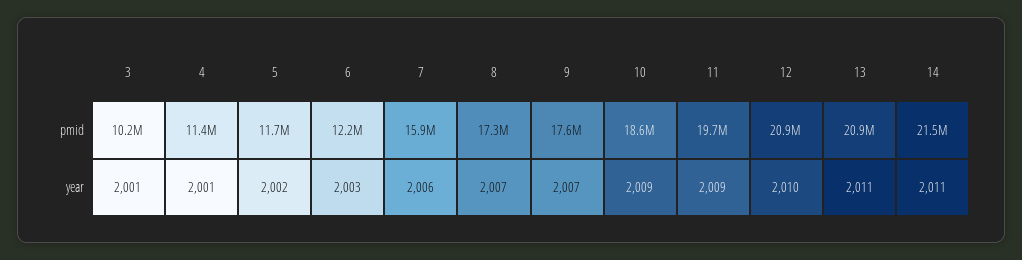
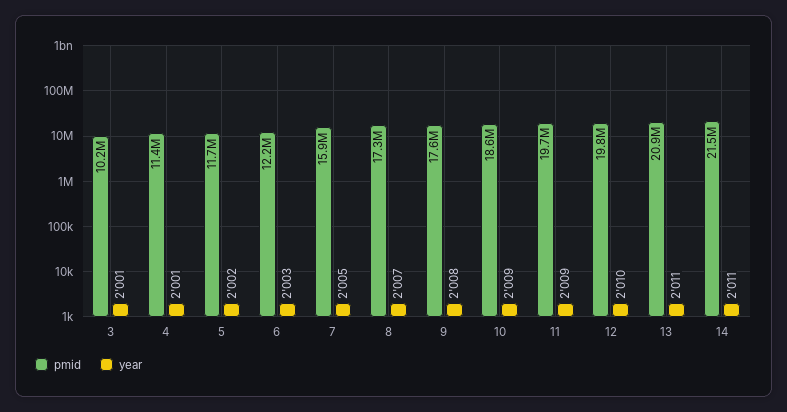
pmid, 12: 20900000 -> 19800000
year, 7: 2006 -> 2005
year, 9: 2007 -> 2008

